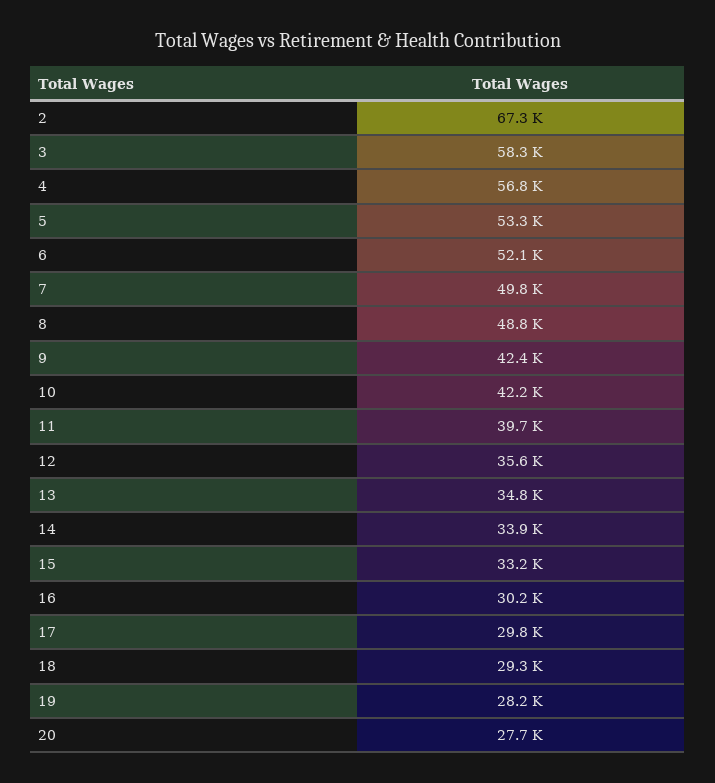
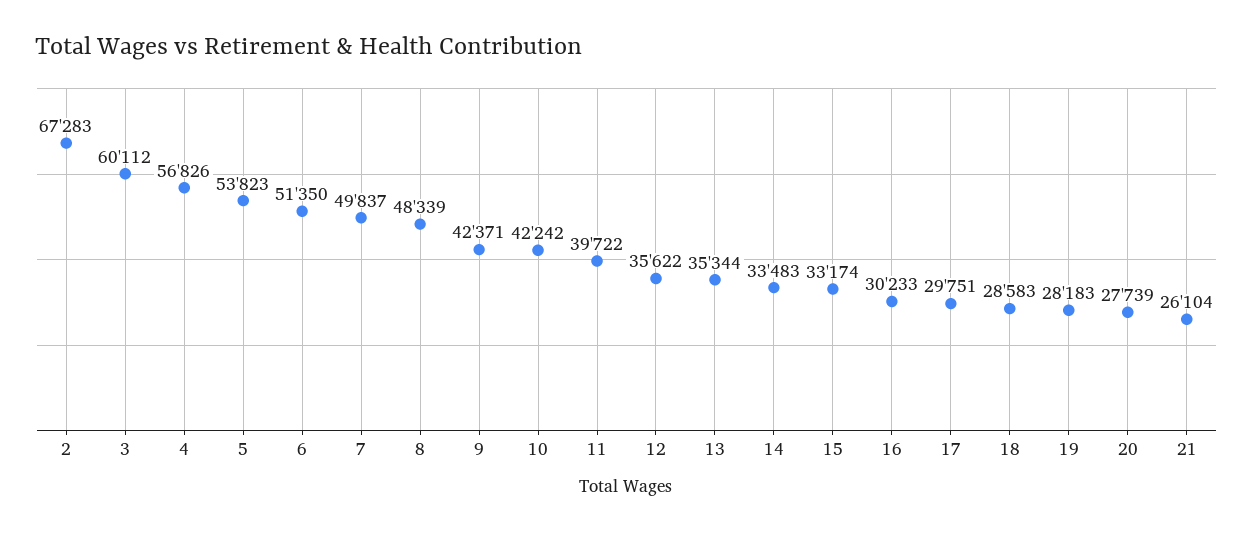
3: 58300 -> 60112
5: 53300 -> 53823
6: 52100 -> 51350
8: 48800 -> 48339
13: 34800 -> 35344
14: 33900 -> 33483
18: 29300 -> 28583
21: none -> 26104

